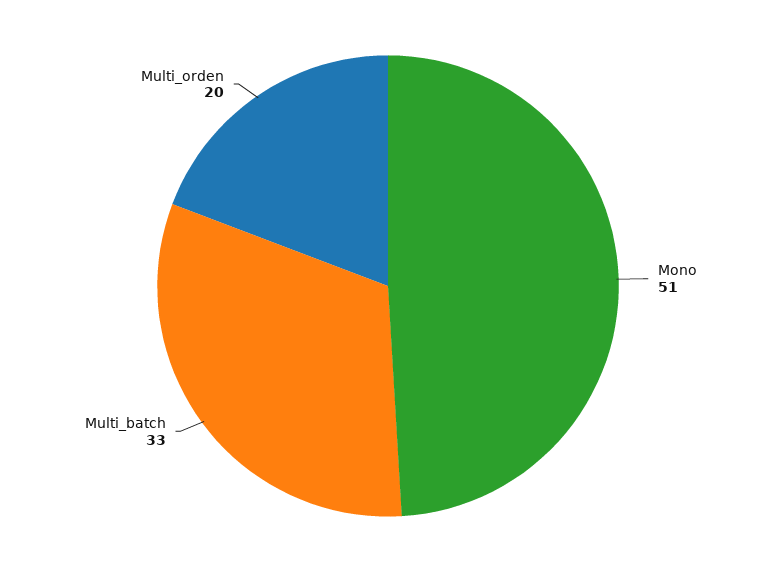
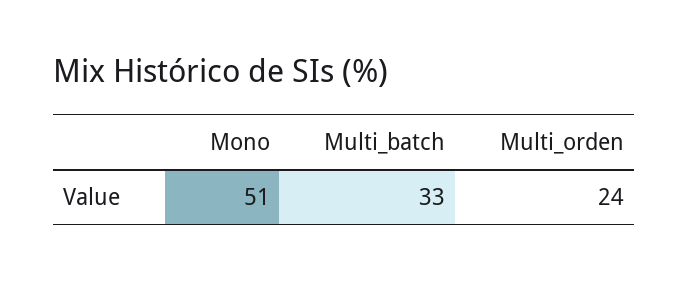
Multi_orden: 20 -> 24

